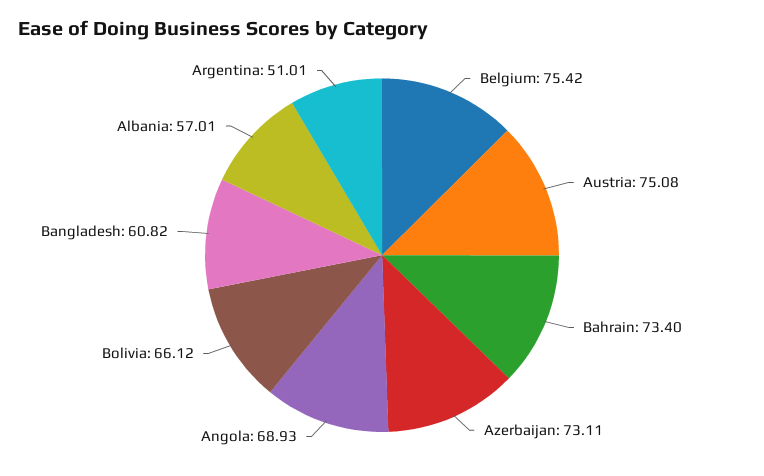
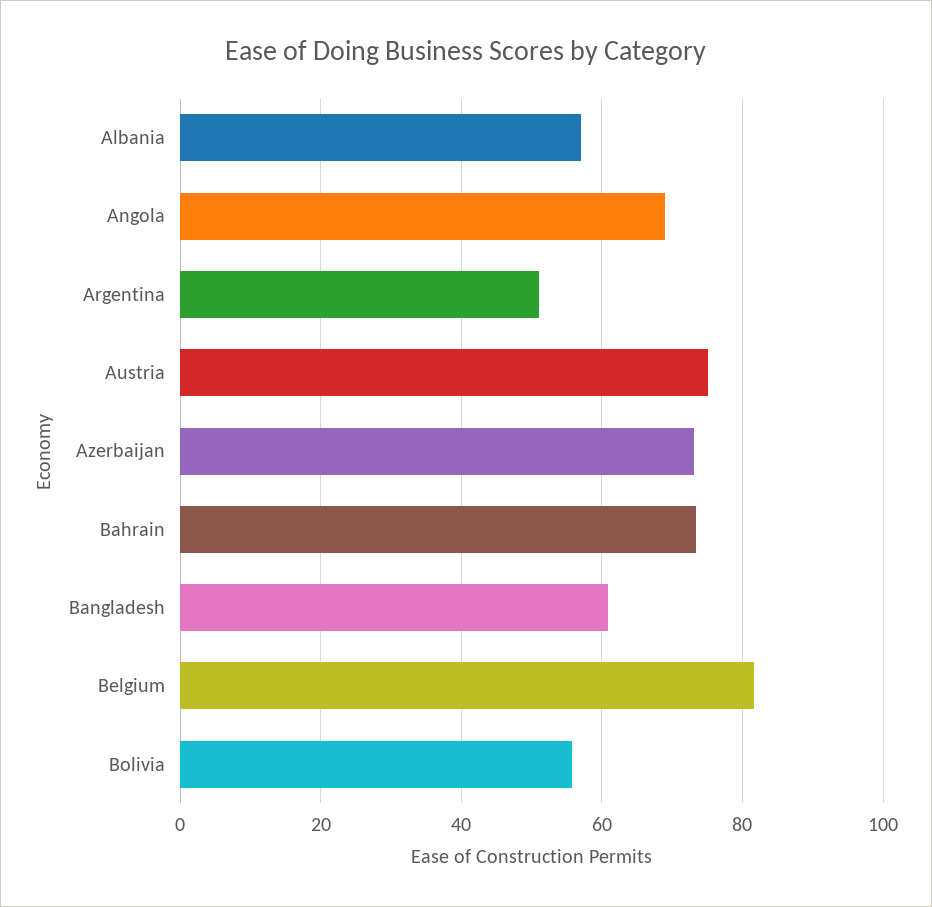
Belgium: 75.42 -> 82
Bolivia: 66.12 -> 56

